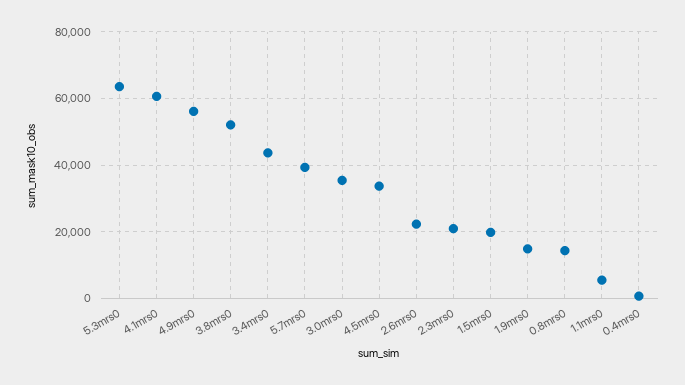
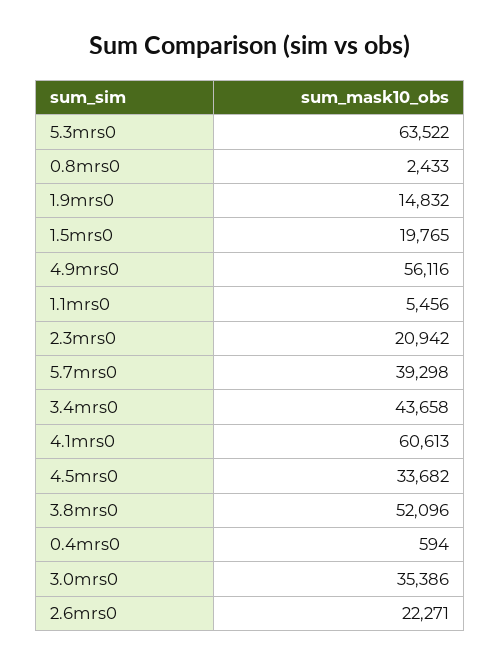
0.8mrs0: 14000 -> 2433

